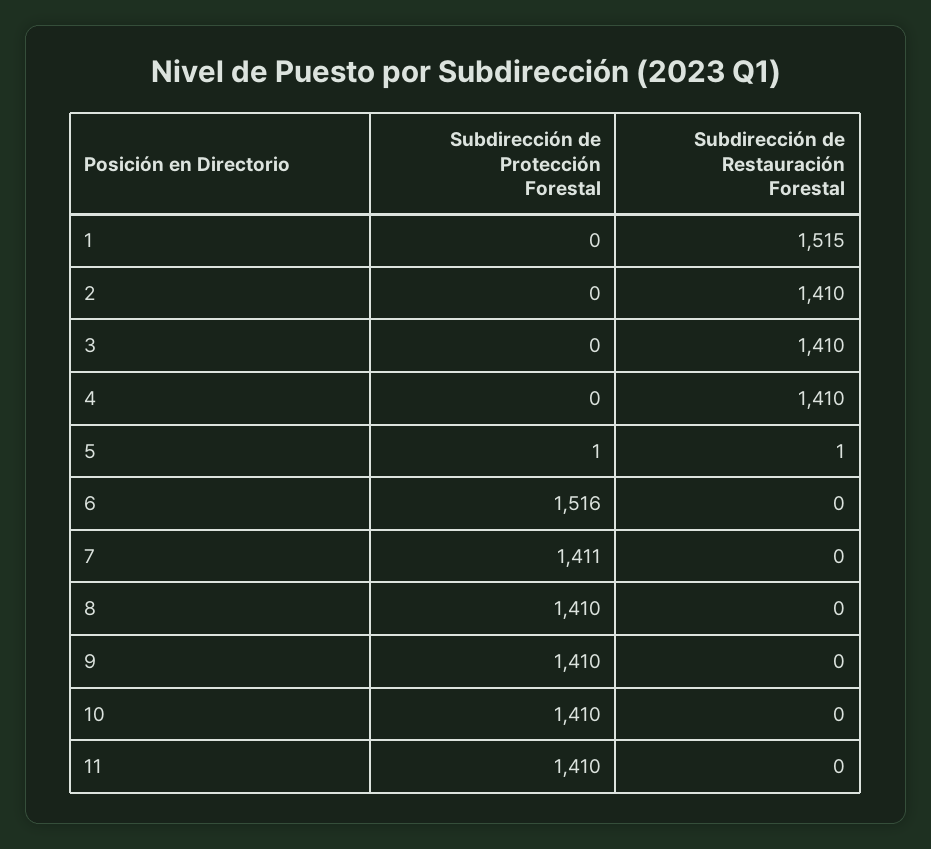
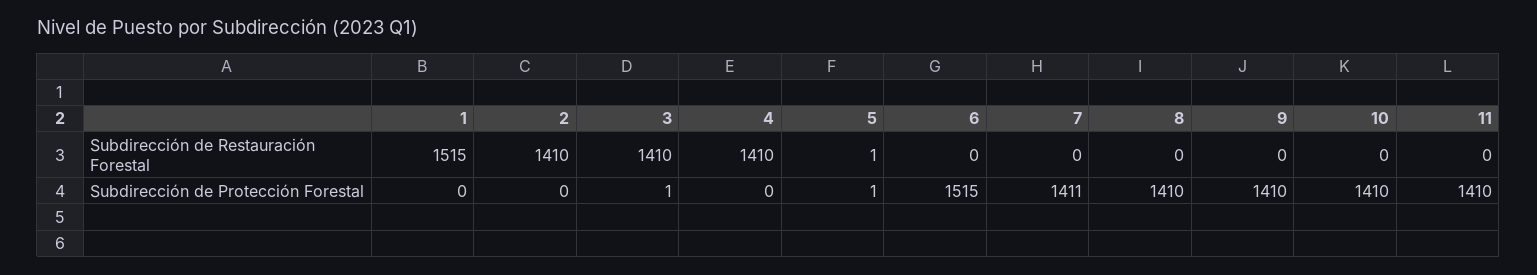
Subdirección de Protección Forestal, 3: 0 -> 1
Subdirección de Protección Forestal, 6: 1516 -> 1515

